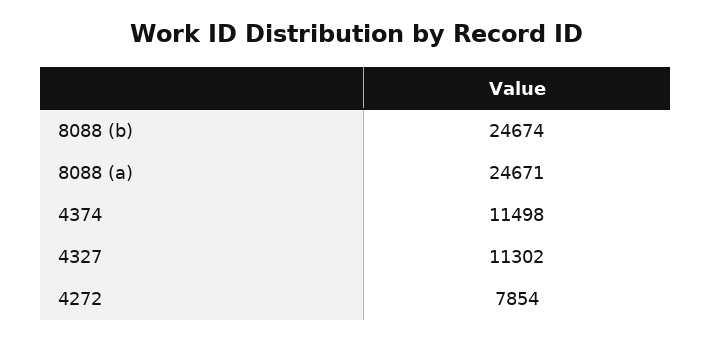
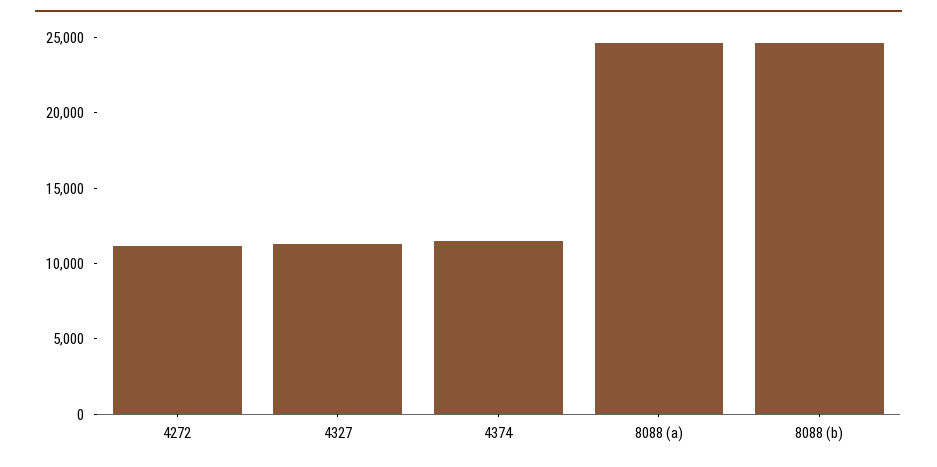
4272: 7854 -> 11000

